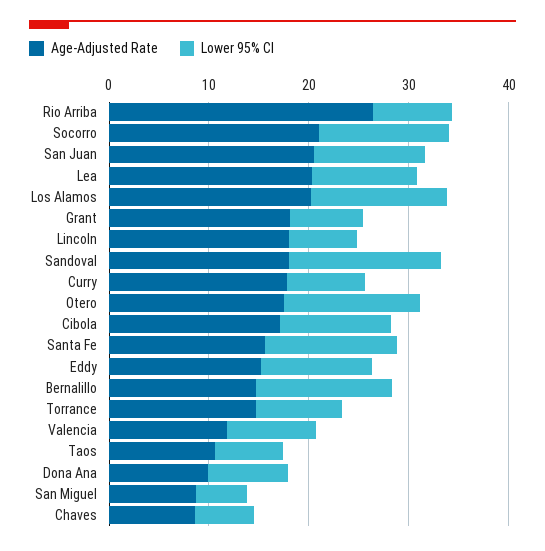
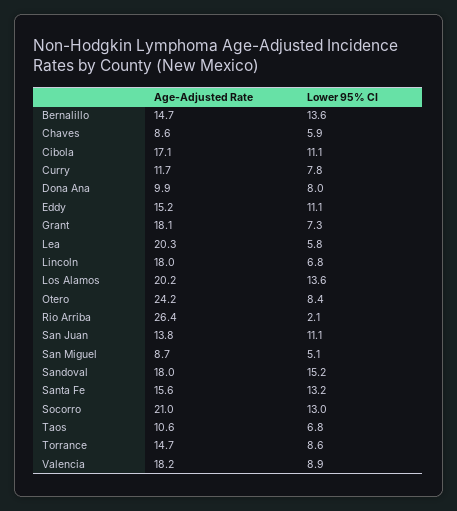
Lower 95% CI, Rio Arriba: 8 -> 2.1
Age-Adjusted Rate, San Juan: 20 -> 13.8
Lower 95% CI, Lea: 10 -> 5.8
Age-Adjusted Rate, Curry: 18 -> 11.7
Age-Adjusted Rate, Otero: 18 -> 24.2
Lower 95% CI, Otero: 14 -> 8.4
Age-Adjusted Rate, Valencia: 12 -> 18.2

